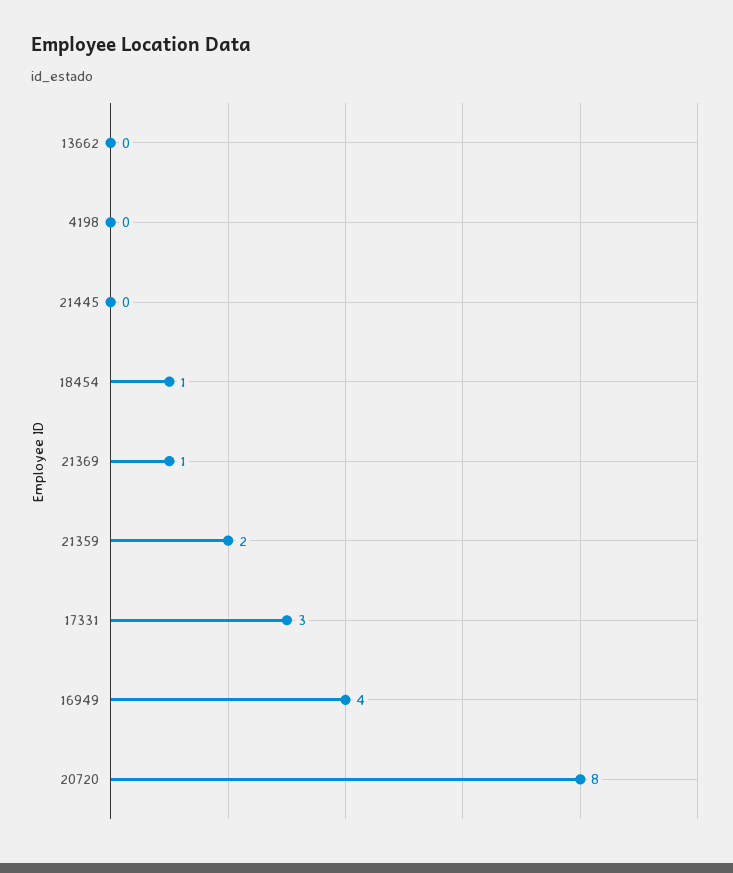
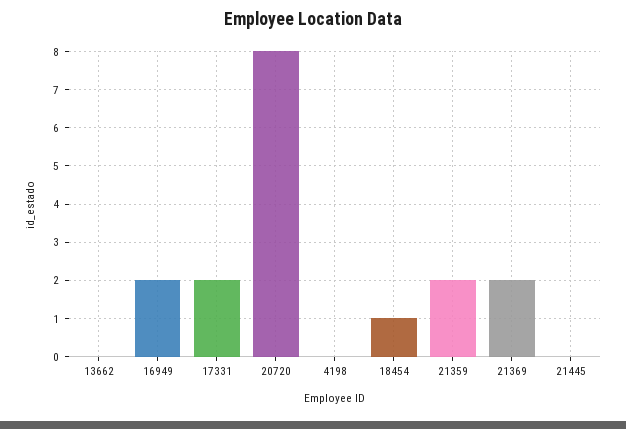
21369: 1 -> 2
17331: 3 -> 2
16949: 4 -> 2

